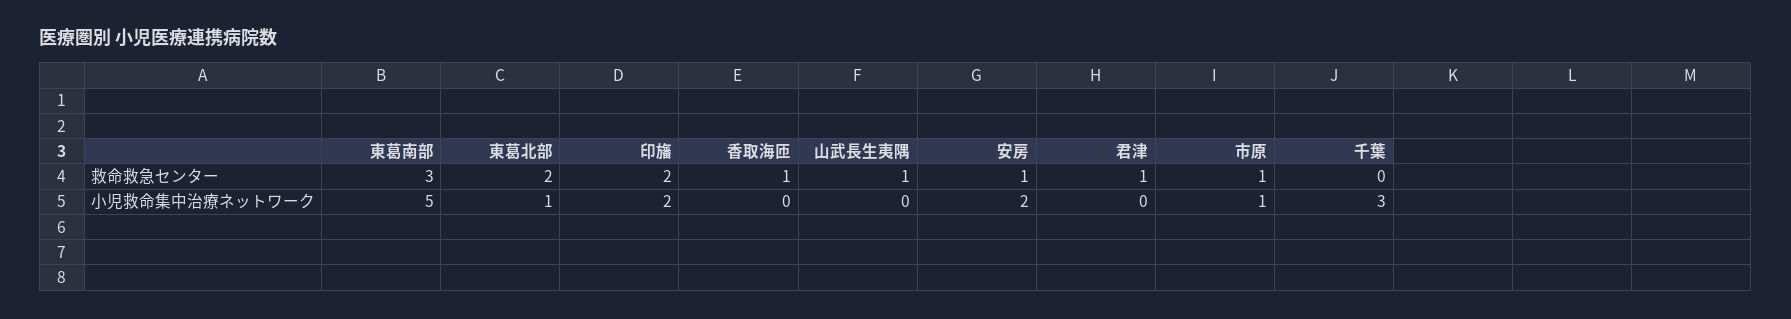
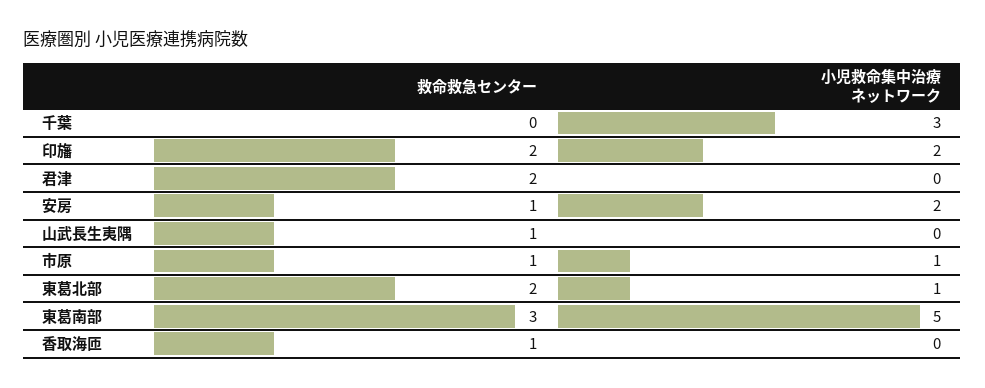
君津, 救命救急センター: 1 -> 2

